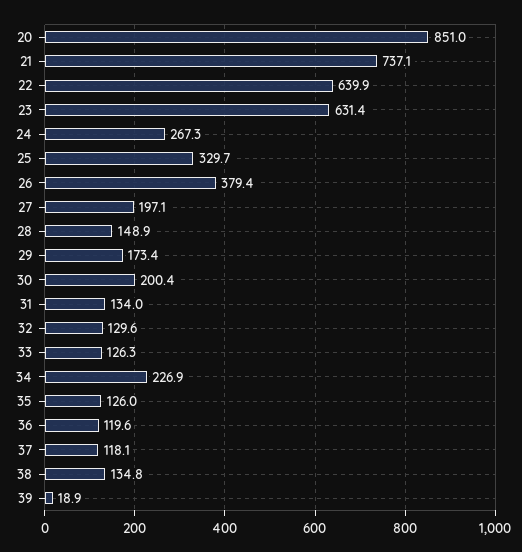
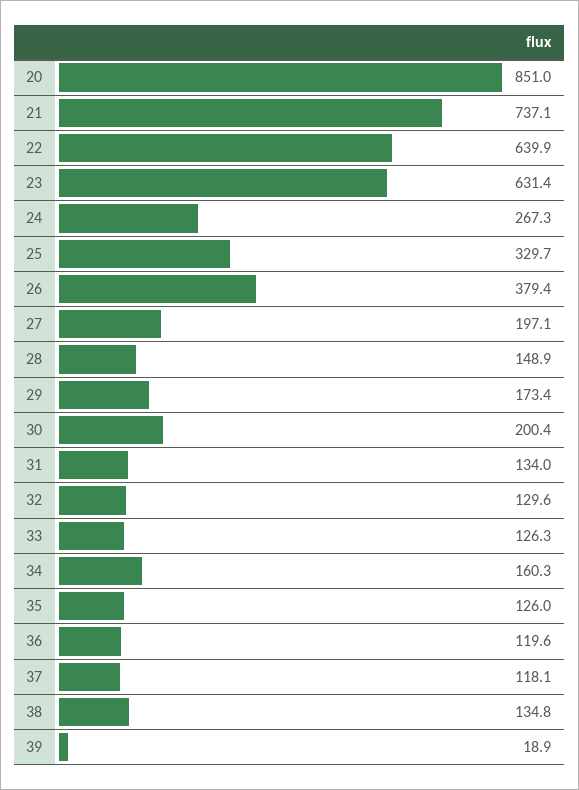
34: 226.9 -> 160.3

